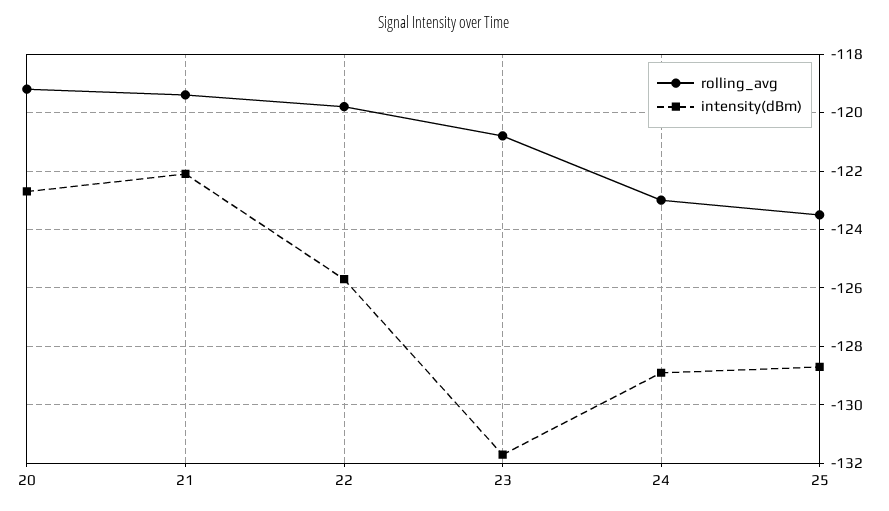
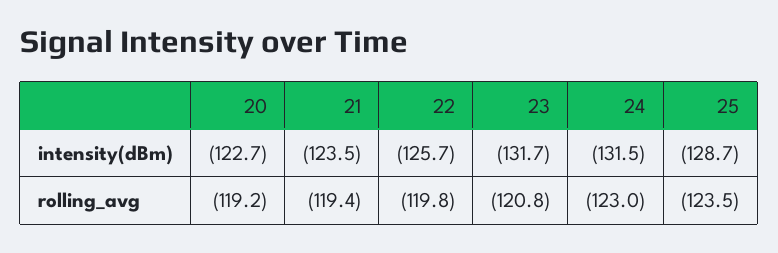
intensity(dBm), 21: -122 -> -123.5
intensity(dBm), 24: -129 -> -131.5

